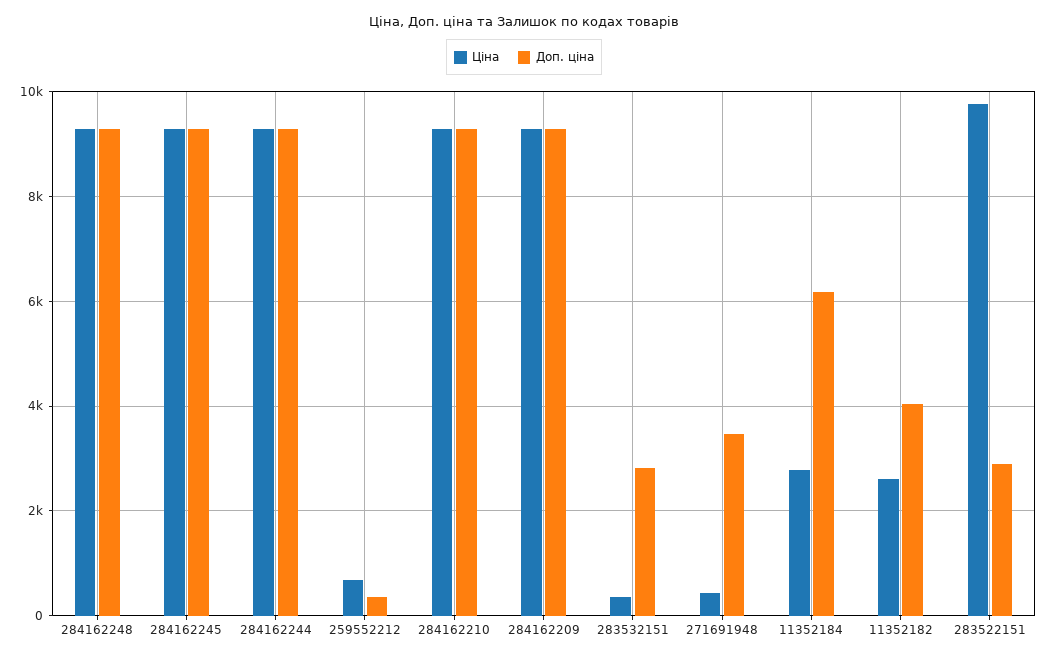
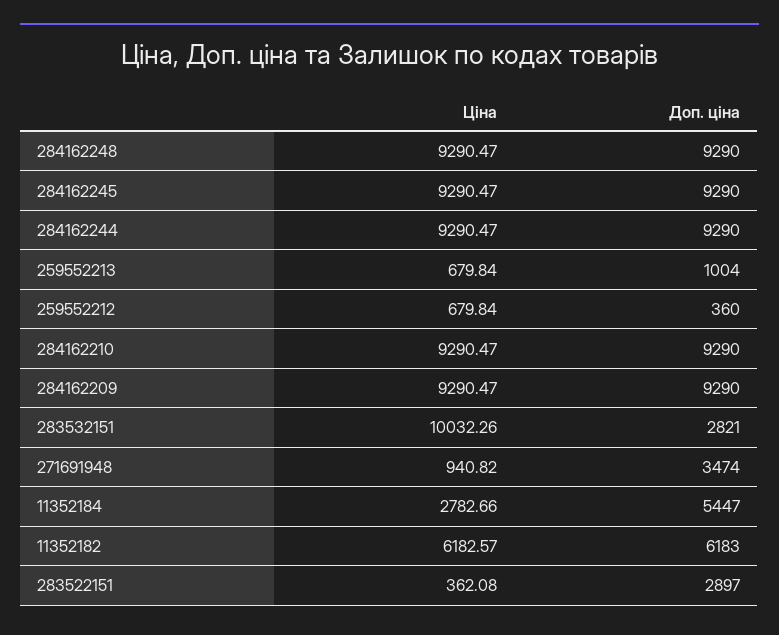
Ціна, 283532151: 400 -> 10032.26
Ціна, 271691948: 400 -> 940.82
Доп. ціна, 11352184: 6200 -> 5447
Ціна, 11352182: 2600 -> 6182.57
Доп. ціна, 11352182: 4000 -> 6183
Ціна, 283522151: 9800 -> 362.08
Ціна, 259552213: none -> 679.84
Доп. ціна, 259552213: none -> 1004

